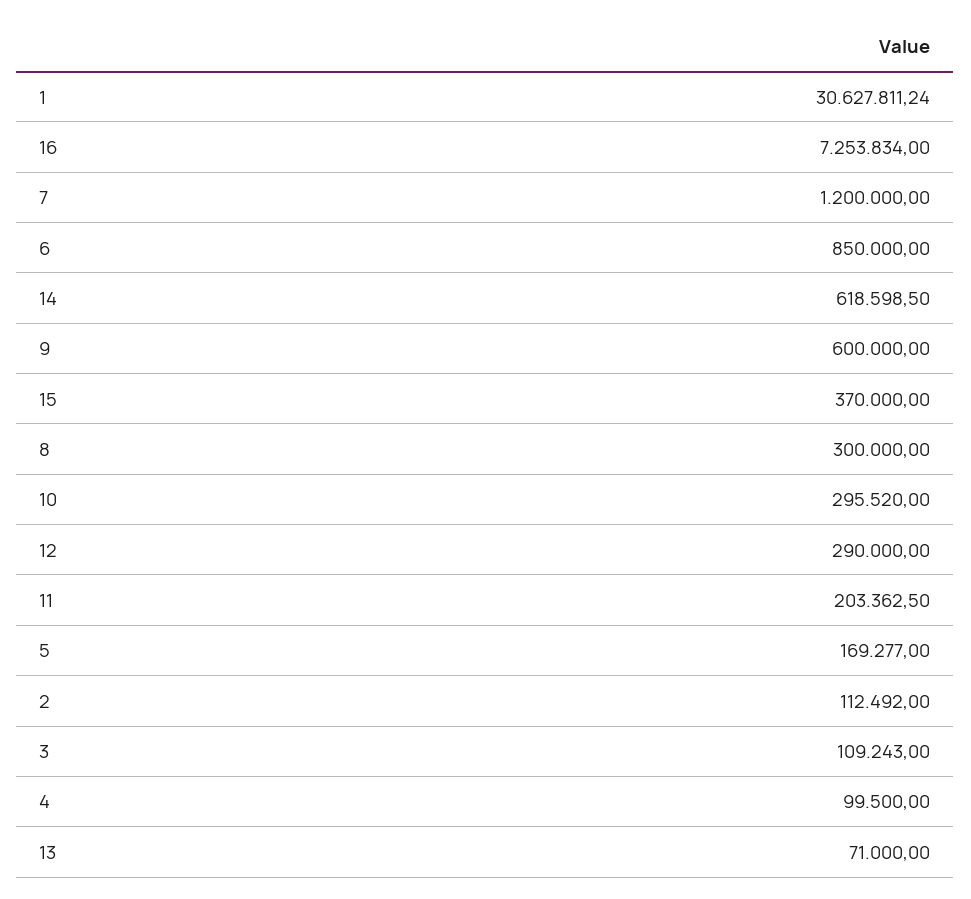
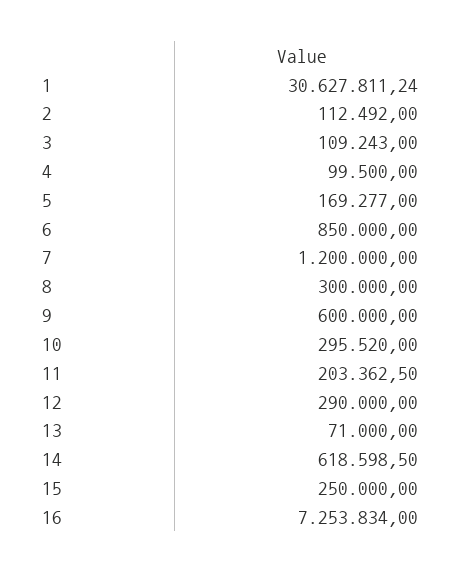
15: 370000 -> 250000

